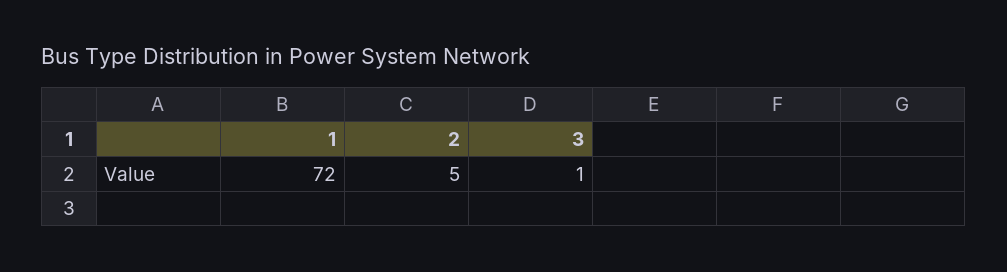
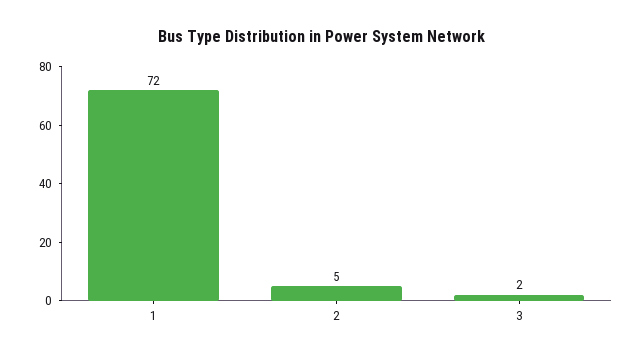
3: 1 -> 2

